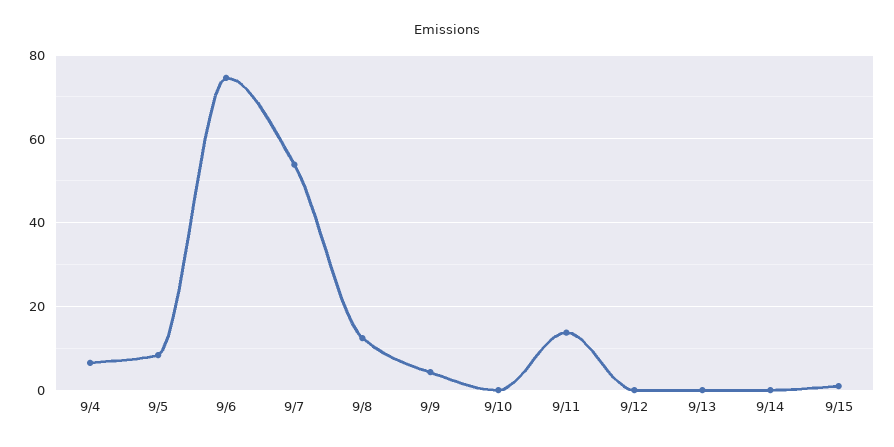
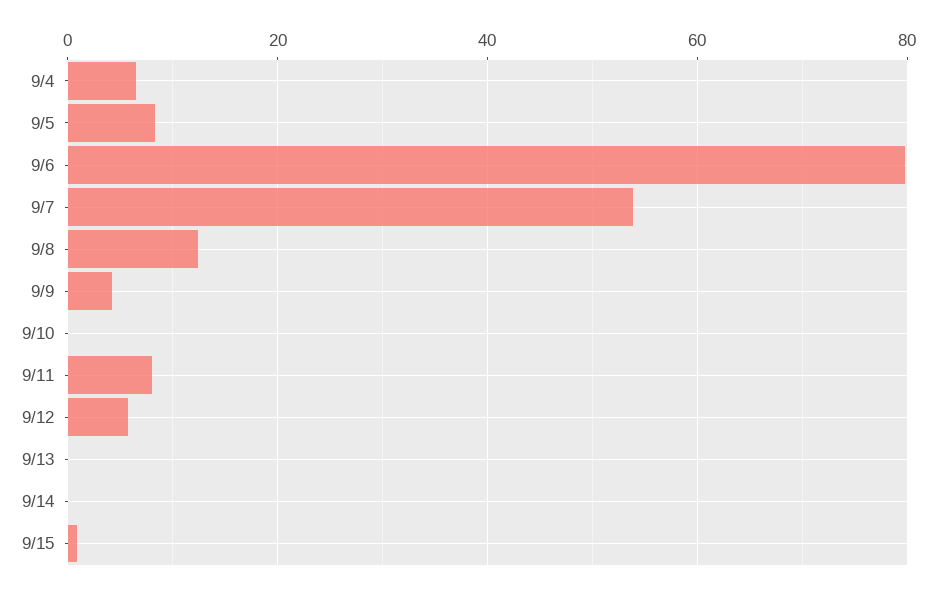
9/6: 74 -> 80
9/11: 14 -> 8
9/12: 0 -> 6

